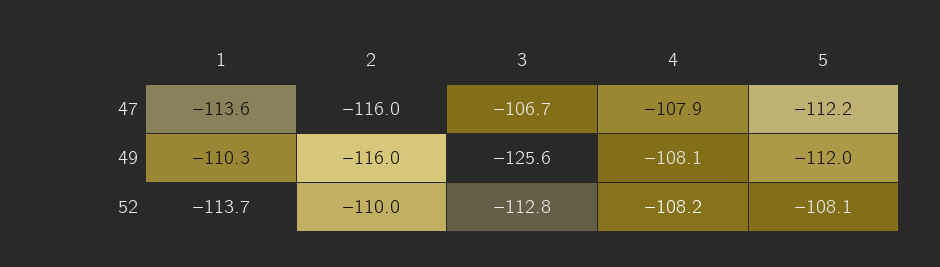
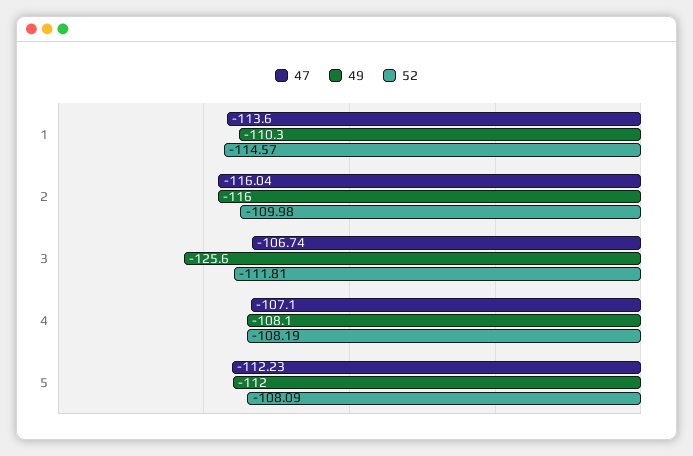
47, 4: -107.9 -> -107.1
52, 1: -113.7 -> -114.57
52, 3: -112.8 -> -111.81

